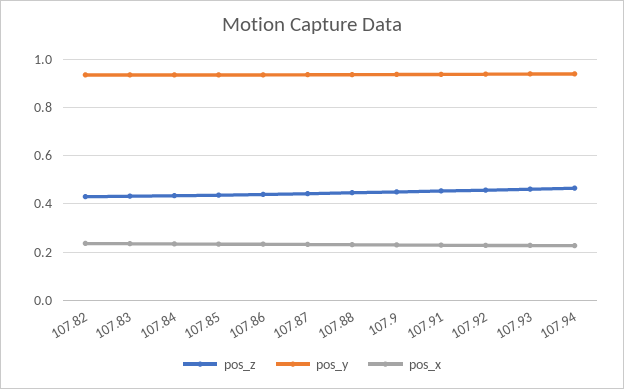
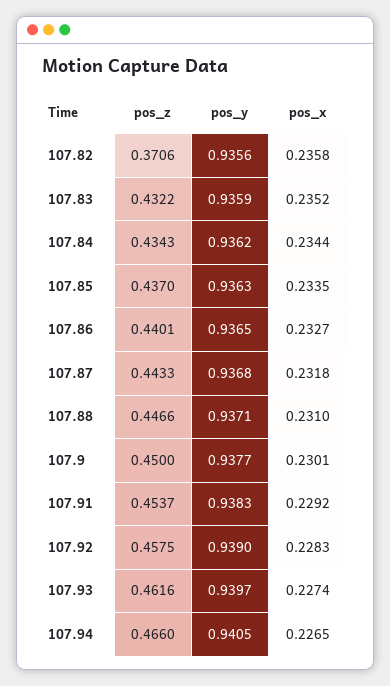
pos_z, 107.82: 0.425 -> 0.3706

